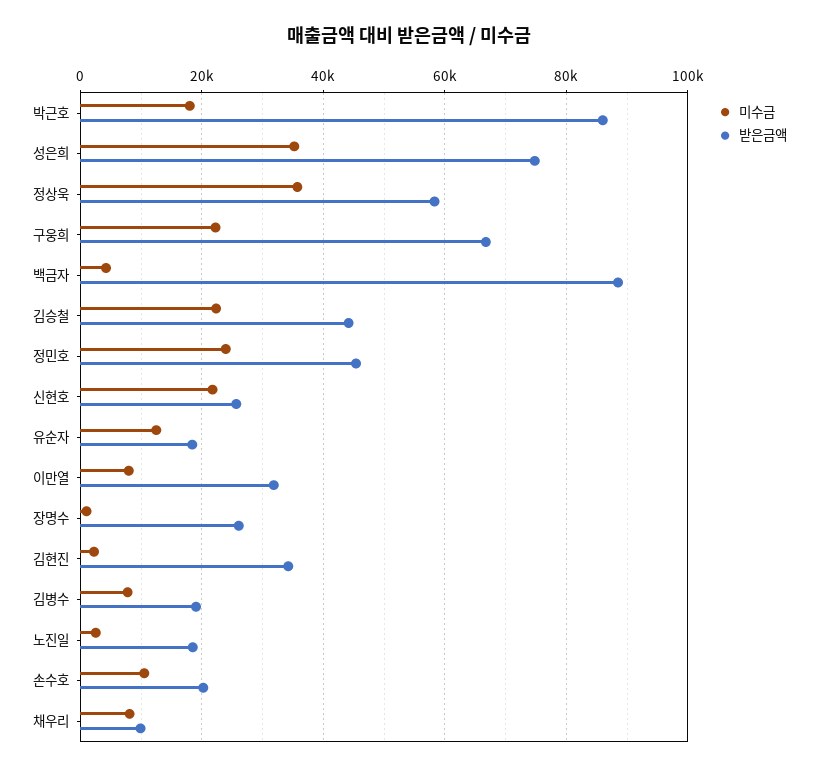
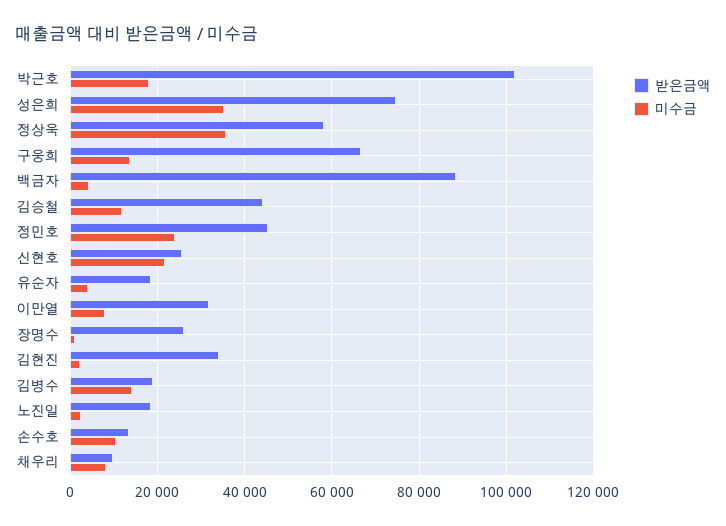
받은금액, 박근호: 86000 -> 102000
미수금, 구웅희: 22000 -> 14000
미수금, 김승철: 22000 -> 12000
미수금, 유순자: 12000 -> 4000
미수금, 김병수: 8000 -> 14000
받은금액, 손수호: 20000 -> 14000

